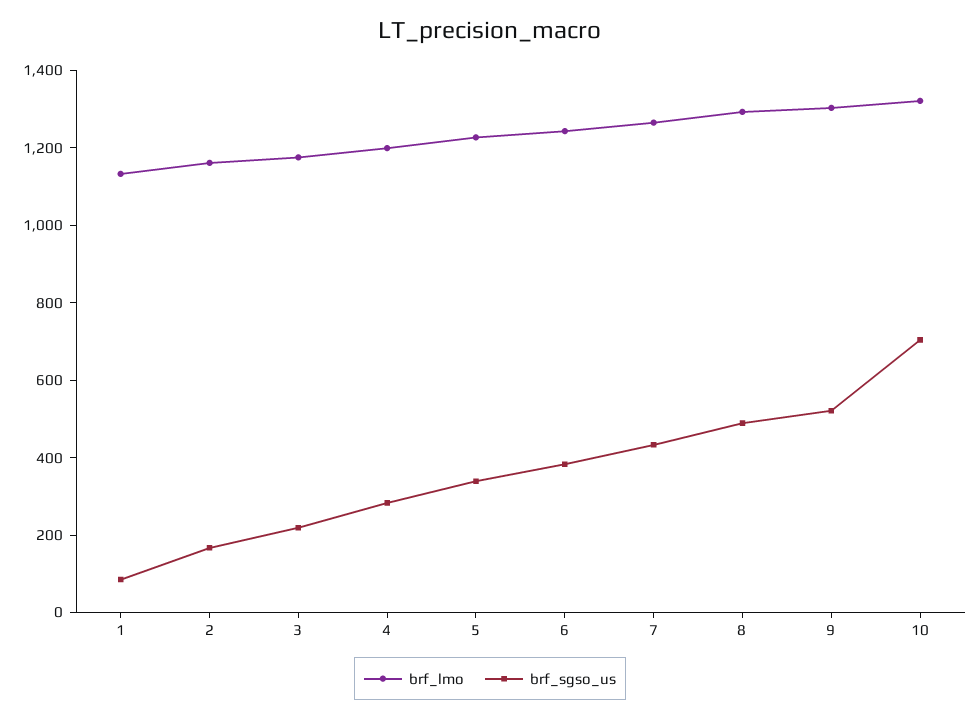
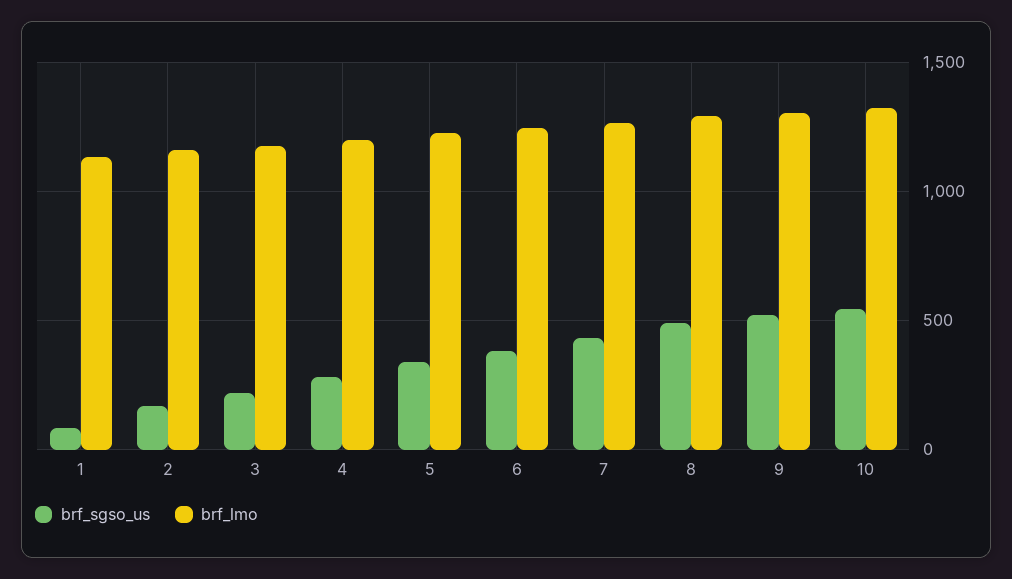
brf_sgso_us, 10: 700 -> 550

